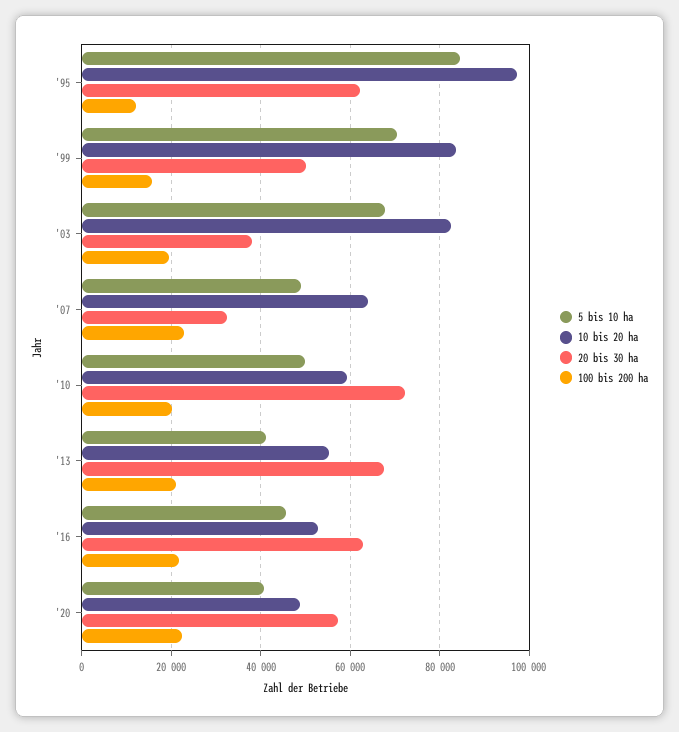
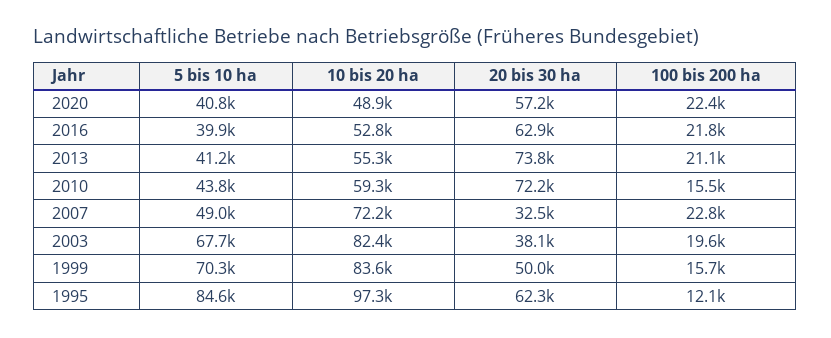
10 bis 20 ha, '07: 64000 -> 72200
5 bis 10 ha, '10: 50000 -> 43800
100 bis 200 ha, '10: 20000 -> 15500
20 bis 30 ha, '13: 68000 -> 73800
5 bis 10 ha, '16: 46000 -> 39900

